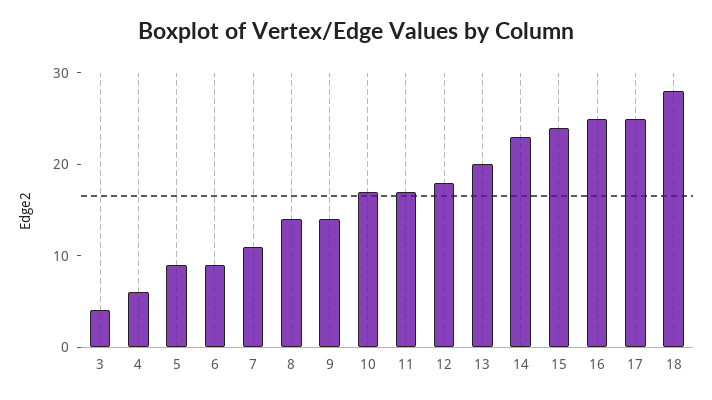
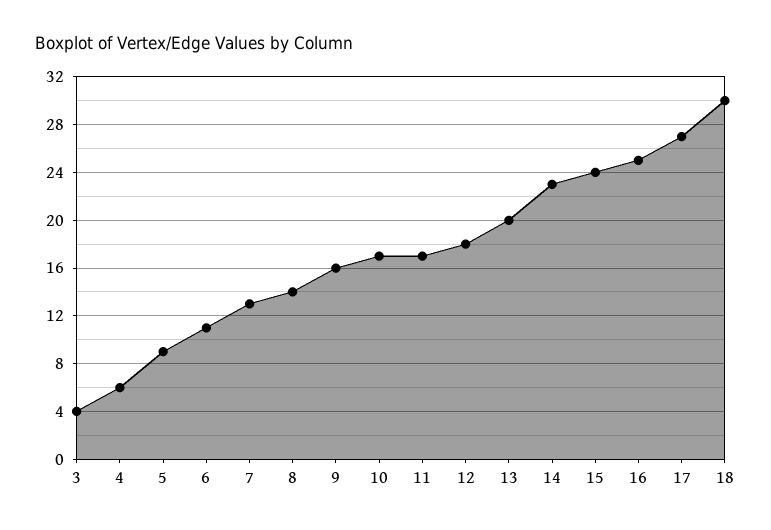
6: 9 -> 11
7: 11 -> 13
9: 14 -> 16
17: 25 -> 27
18: 28 -> 30

